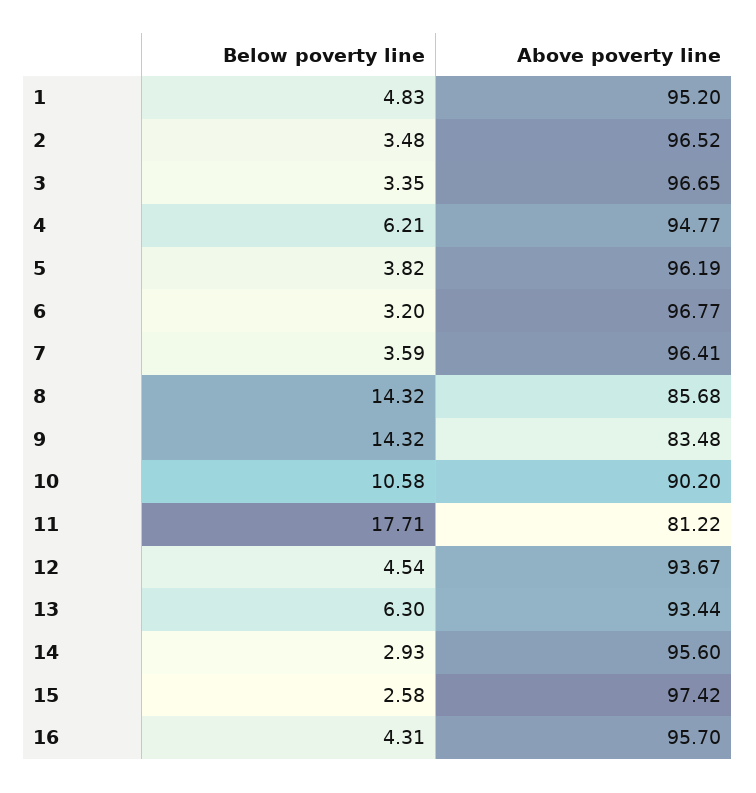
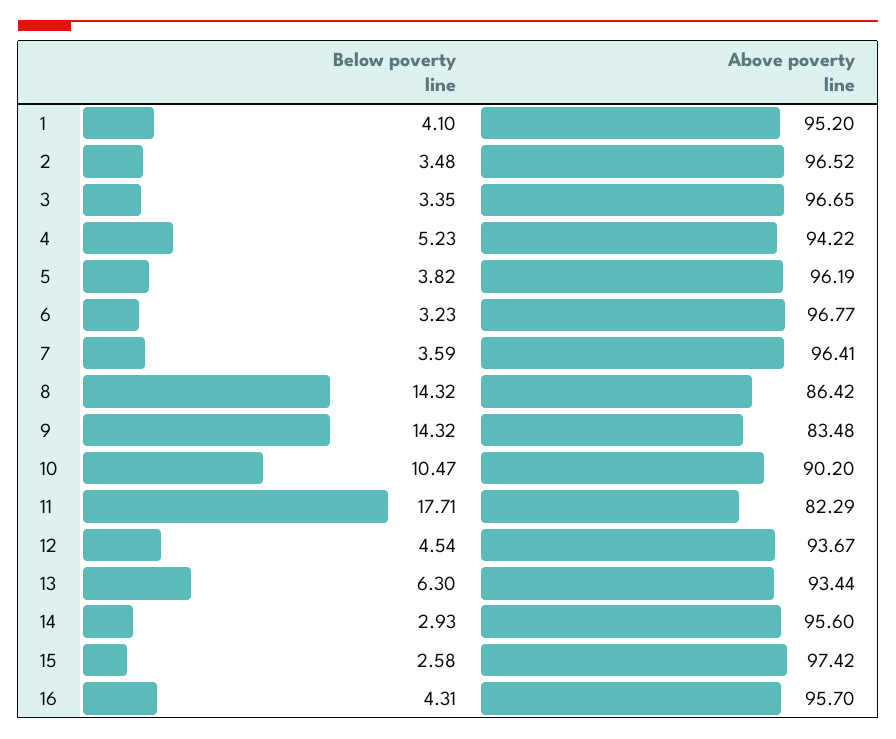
Below poverty line, 1: 4.83 -> 4.1
Below poverty line, 4: 6.21 -> 5.23
Above poverty line, 4: 94.77 -> 94.22
Below poverty line, 6: 3.2 -> 3.23
Above poverty line, 8: 85.68 -> 86.42
Below poverty line, 10: 10.58 -> 10.47
Above poverty line, 11: 81.22 -> 82.29

